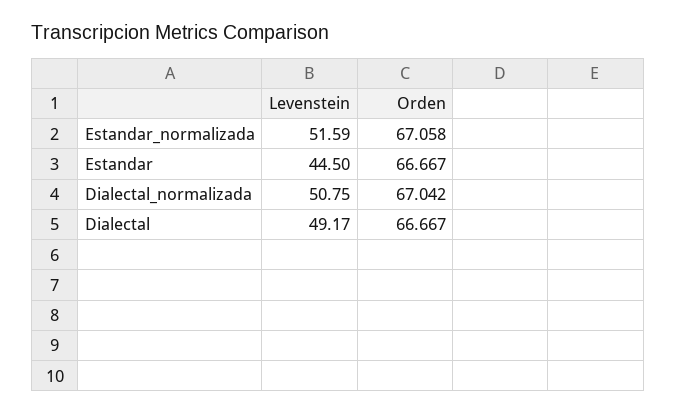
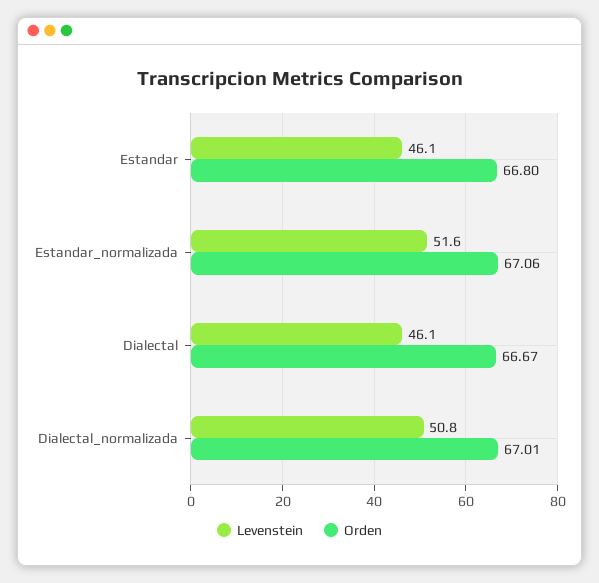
Levenstein, Estandar: 44.5 -> 46.1
Orden, Estandar: 66.667 -> 66.8
Orden, Dialectal_normalizada: 67.042 -> 67.01
Levenstein, Dialectal: 49.17 -> 46.1

